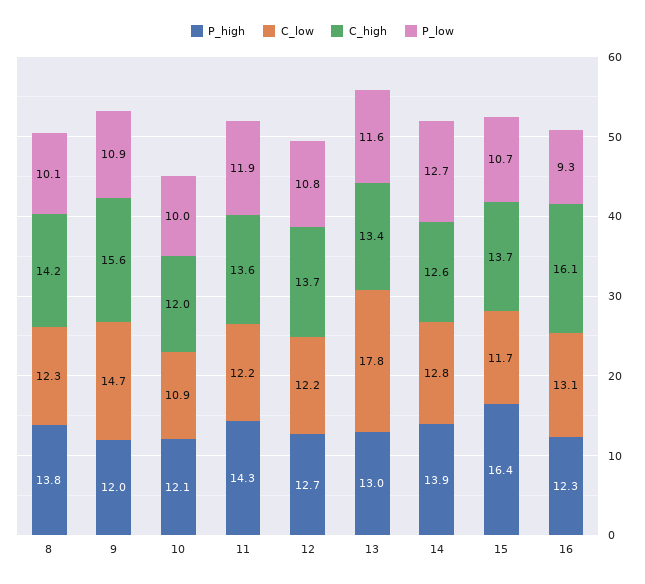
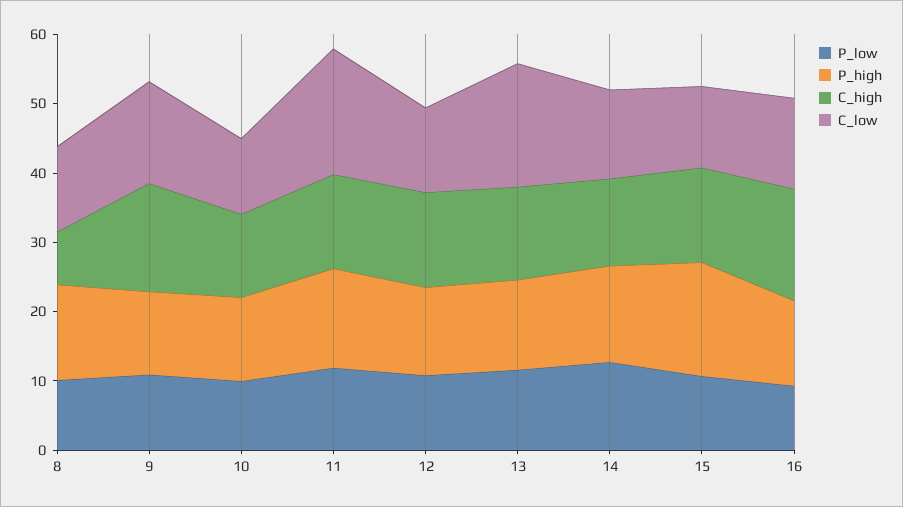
C_high, 8: 14.2 -> 8
C_low, 11: 12.2 -> 18

